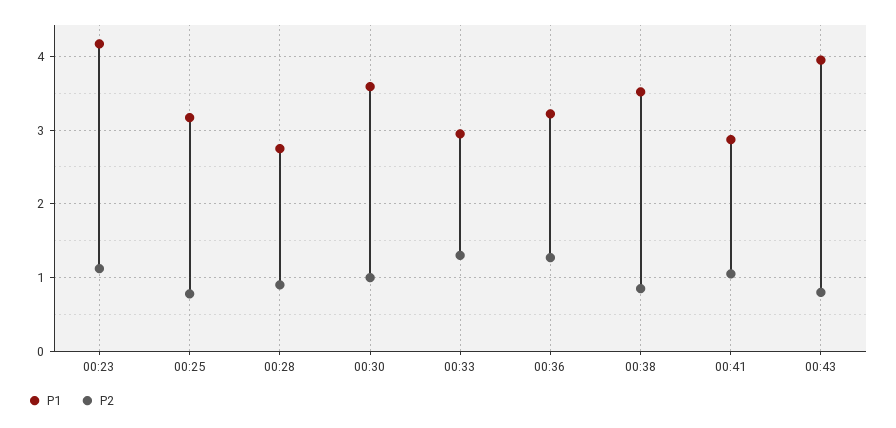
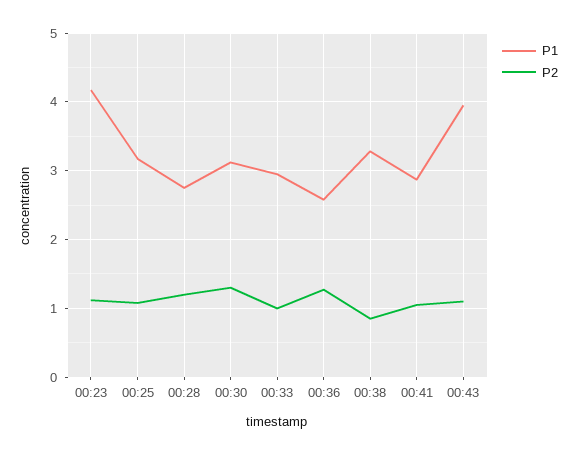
P2, 00:25: 0.8 -> 1.1
P2, 00:28: 0.9 -> 1.2
P1, 00:30: 3.6 -> 3.1
P2, 00:30: 1 -> 1.3
P2, 00:33: 1.3 -> 1
P1, 00:36: 3.2 -> 2.6
P1, 00:38: 3.5 -> 3.3
P2, 00:43: 0.8 -> 1.1

